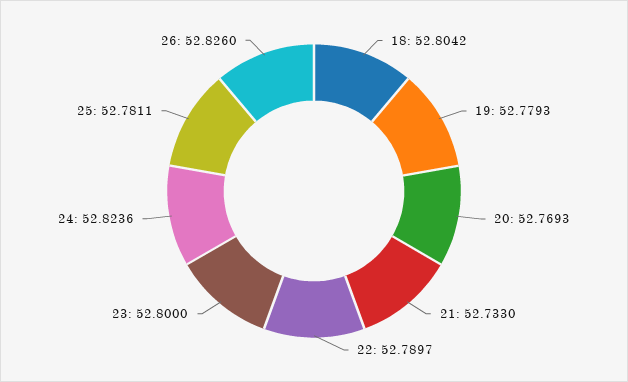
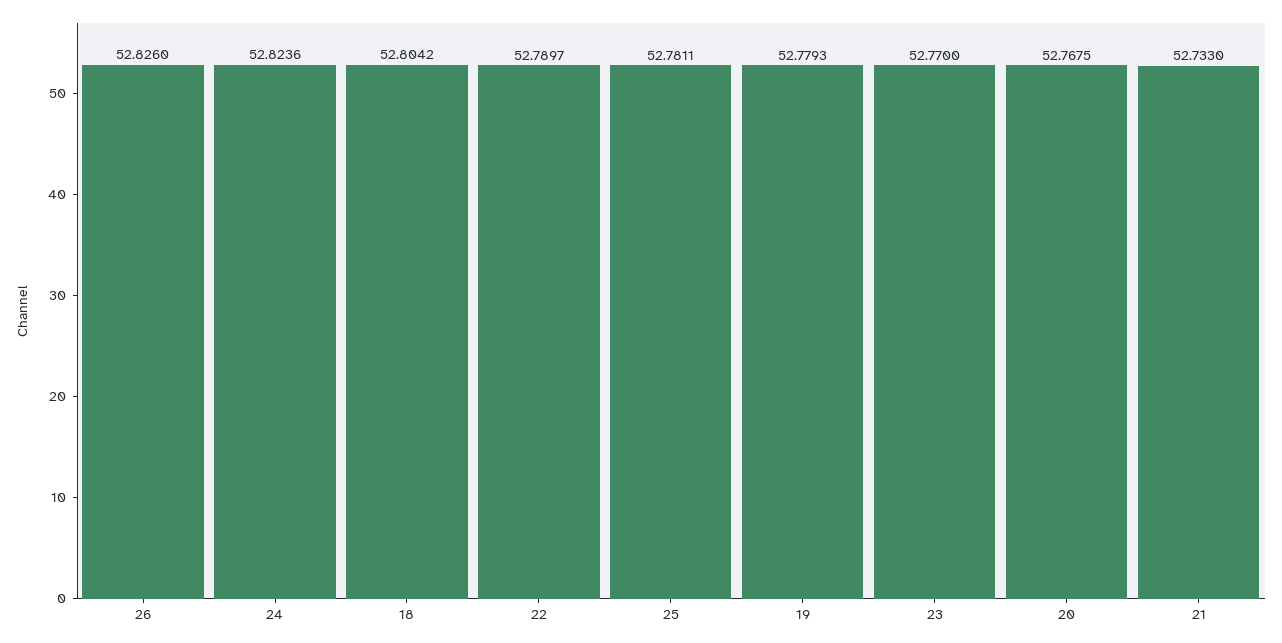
20: 52.7693 -> 52.7675
23: 52.8 -> 52.77

